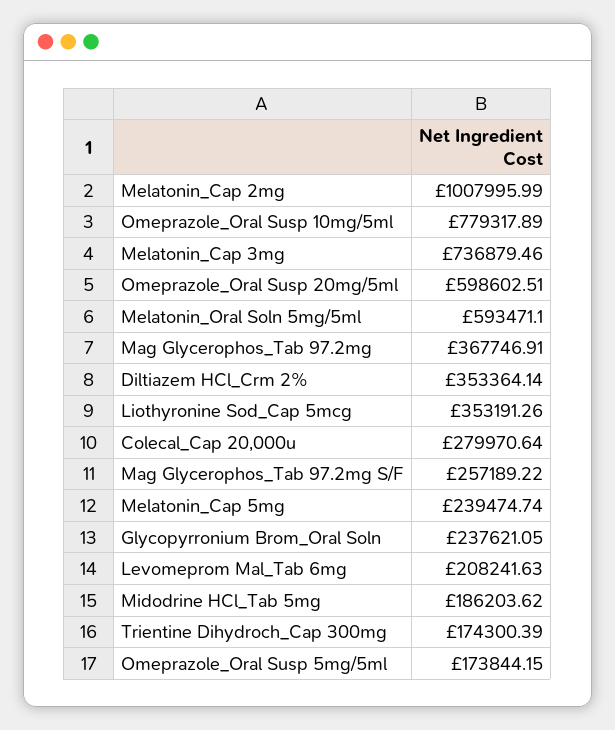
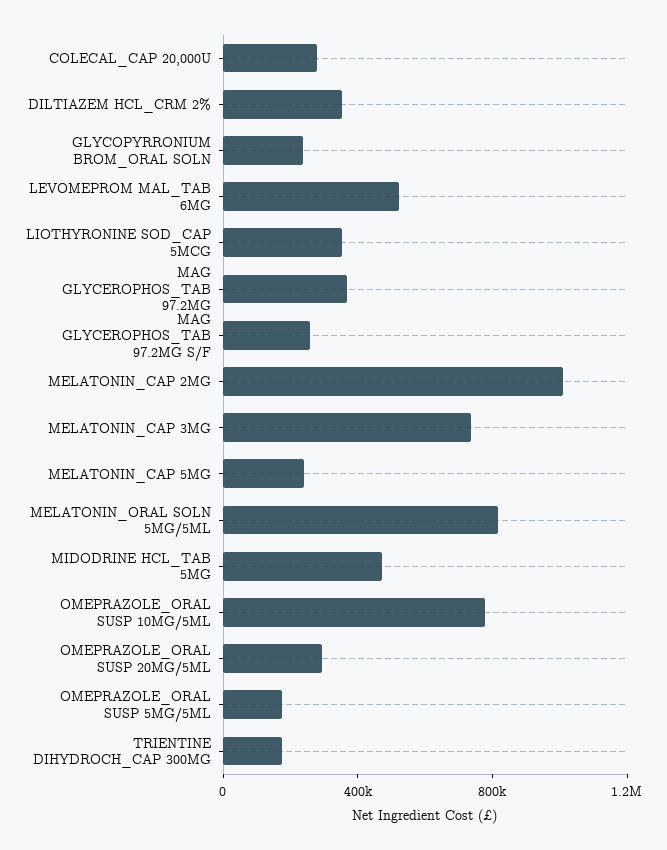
Omeprazole_Oral Susp 20mg/5ml: 598602.51 -> 300000
Melatonin_Oral Soln 5mg/5ml: 593471.1 -> 800000
Levomeprom Mal_Tab 6mg: 208241.63 -> 500000
Midodrine HCl_Tab 5mg: 186203.62 -> 500000

